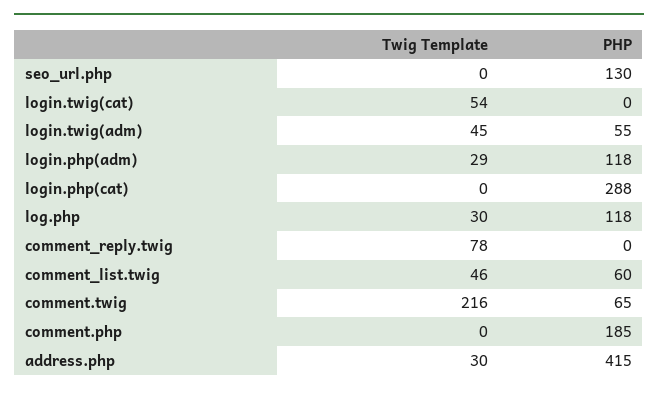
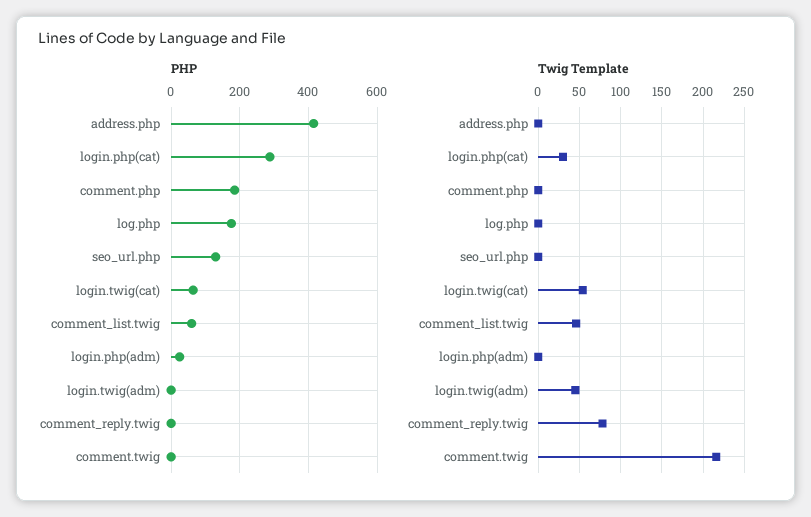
PHP, login.twig(cat): 0 -> 60
PHP, login.twig(adm): 55 -> 0
Twig Template, login.php(adm): 29 -> 0
PHP, login.php(adm): 118 -> 20
Twig Template, login.php(cat): 0 -> 30
Twig Template, log.php: 30 -> 0
PHP, log.php: 118 -> 180
PHP, comment.twig: 65 -> 0
Twig Template, address.php: 30 -> 0

